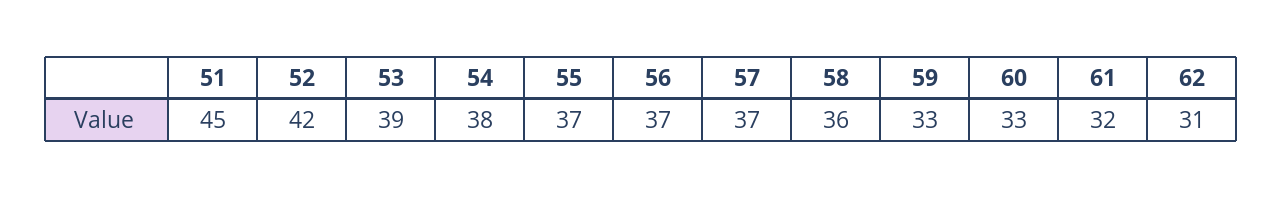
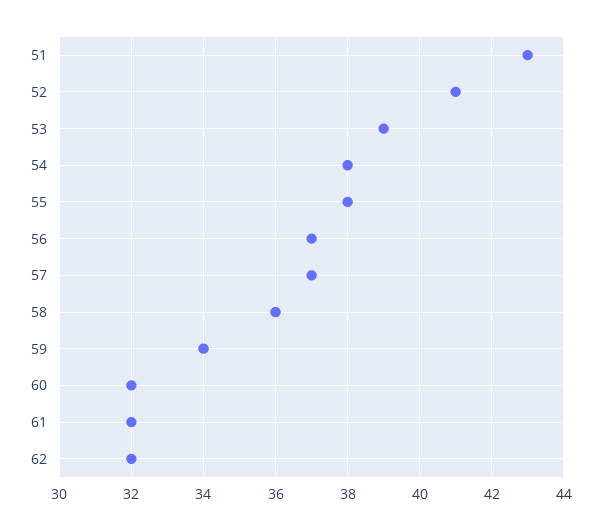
51: 45 -> 43
52: 42 -> 41
55: 37 -> 38
59: 33 -> 34
60: 33 -> 32
62: 31 -> 32

